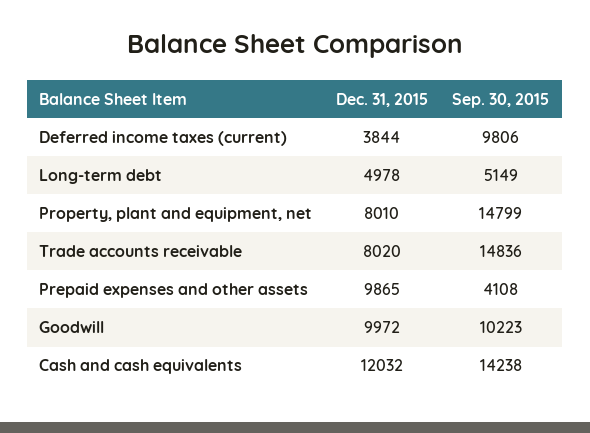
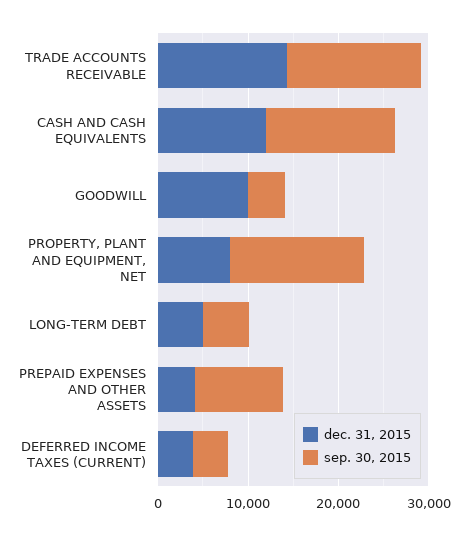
Sep. 30, 2015, Deferred income taxes (current): 9806 -> 4000
Dec. 31, 2015, Trade accounts receivable: 8020 -> 14000
Dec. 31, 2015, Prepaid expenses and other assets: 9865 -> 4000
Sep. 30, 2015, Prepaid expenses and other assets: 4108 -> 10000
Sep. 30, 2015, Goodwill: 10223 -> 4000

